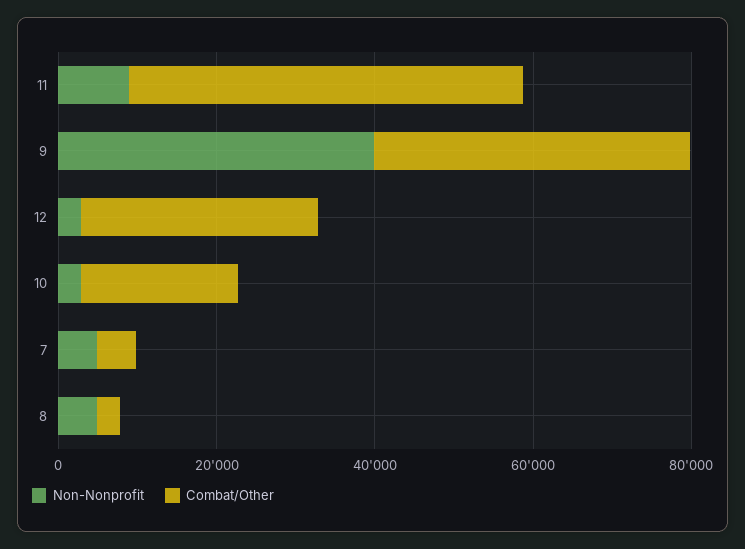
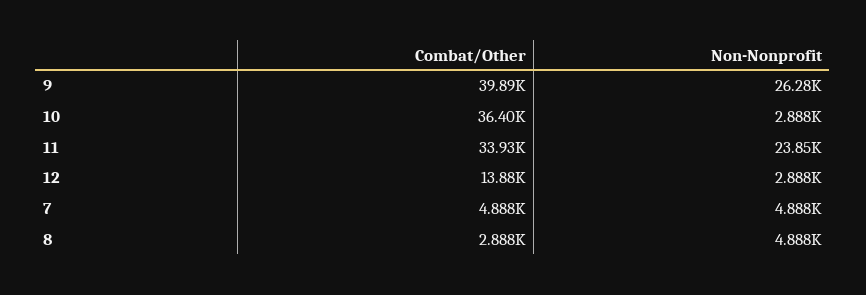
Non-Nonprofit, 11: 10000 -> 23850
Combat/Other, 11: 50000 -> 33930
Non-Nonprofit, 9: 40000 -> 26280
Combat/Other, 12: 30000 -> 13880
Combat/Other, 10: 20000 -> 36400

